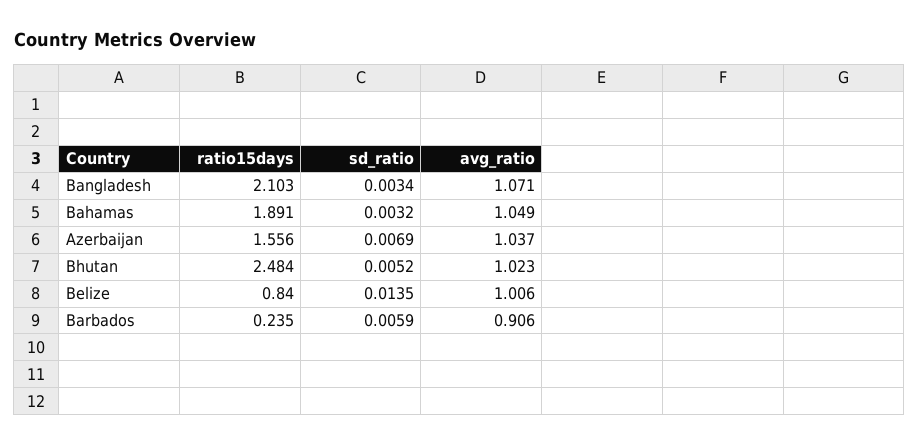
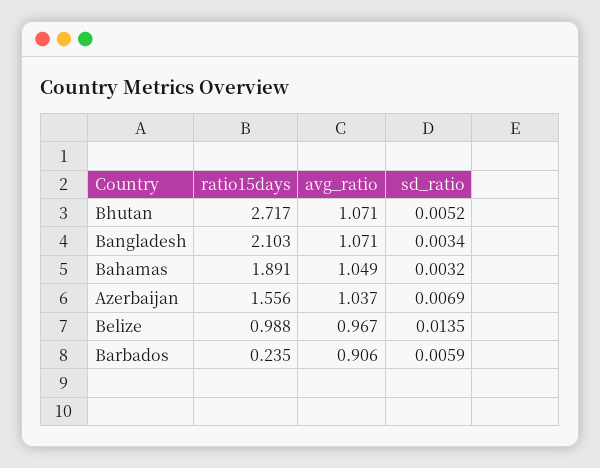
ratio15days, Bhutan: 2.484 -> 2.717
avg_ratio, Bhutan: 1.023 -> 1.071
ratio15days, Belize: 0.84 -> 0.988
avg_ratio, Belize: 1.006 -> 0.967

